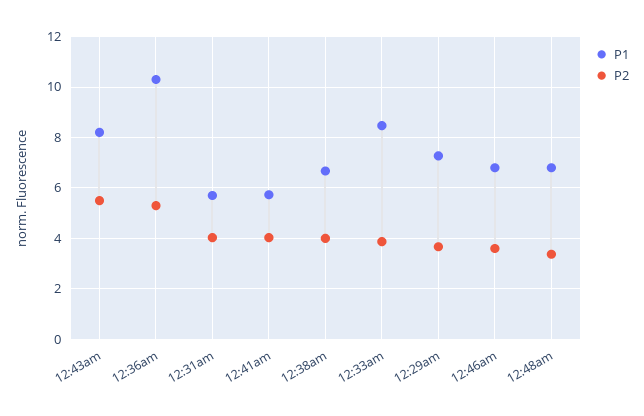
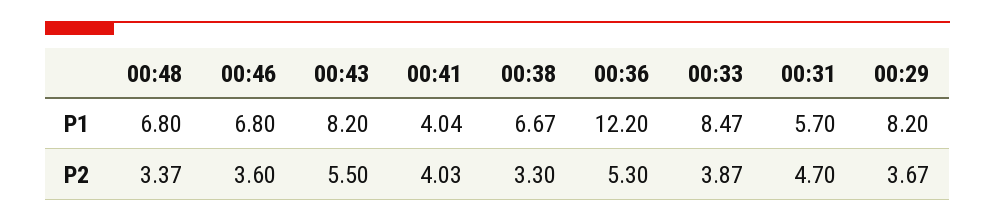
P1, 12:36am: 10.25 -> 12.2
P2, 12:31am: 4 -> 4.7
P1, 12:41am: 5.75 -> 4.04
P2, 12:38am: 4 -> 3.3
P1, 12:29am: 7.25 -> 8.2

